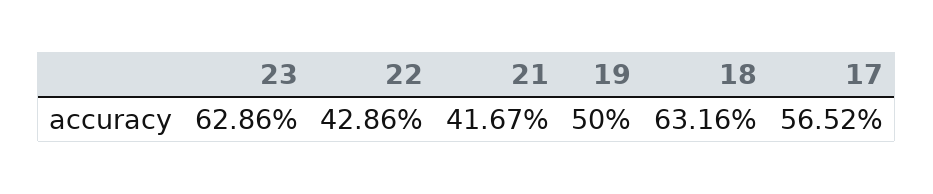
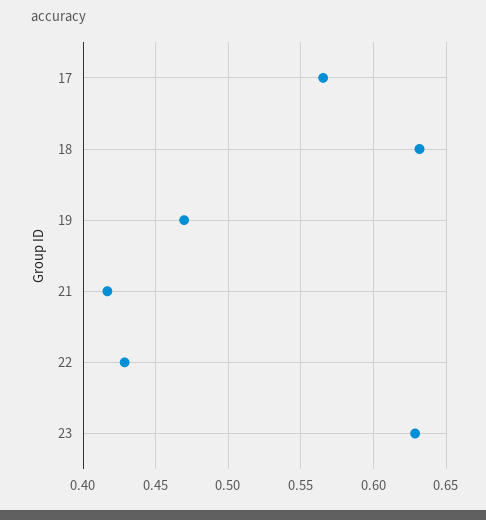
19: 0.5 -> 0.47

